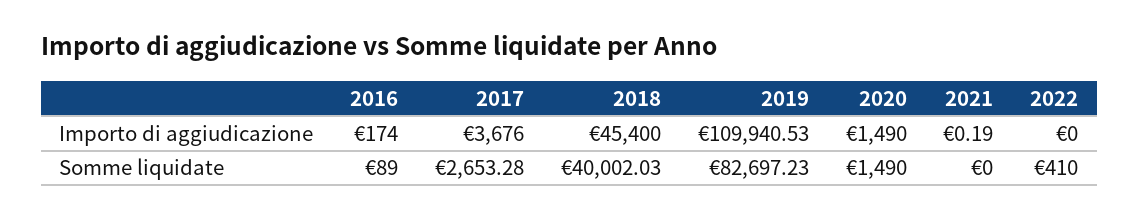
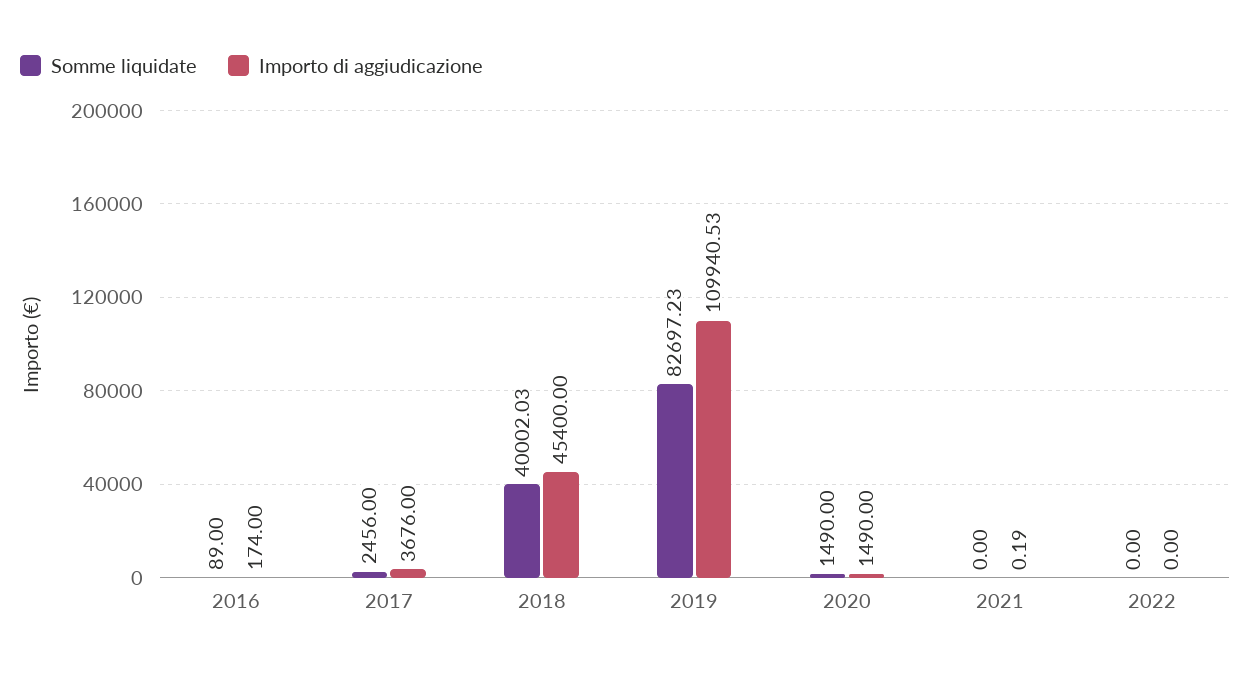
Somme liquidate, 2017: 2653.28 -> 2456
Somme liquidate, 2022: 410 -> 0

